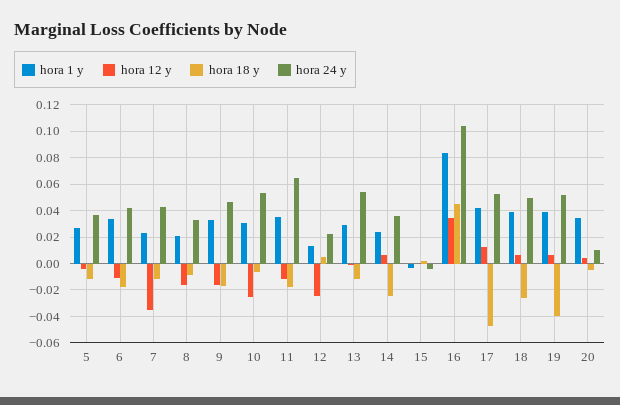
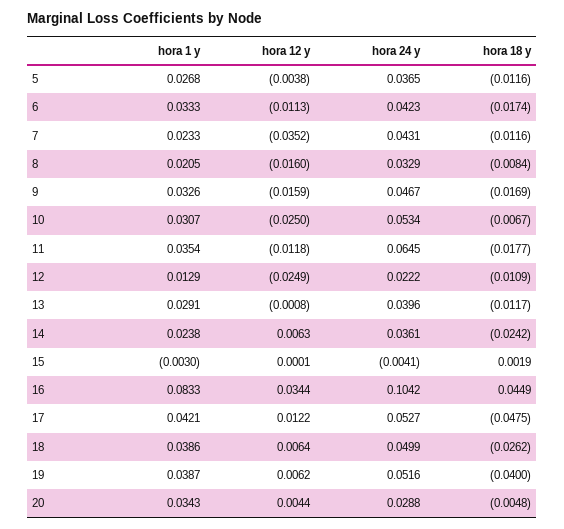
hora 18 y, 12: 0.005 -> -0.0109
hora 24 y, 13: 0.055 -> 0.0396
hora 24 y, 20: 0.01 -> 0.0288

